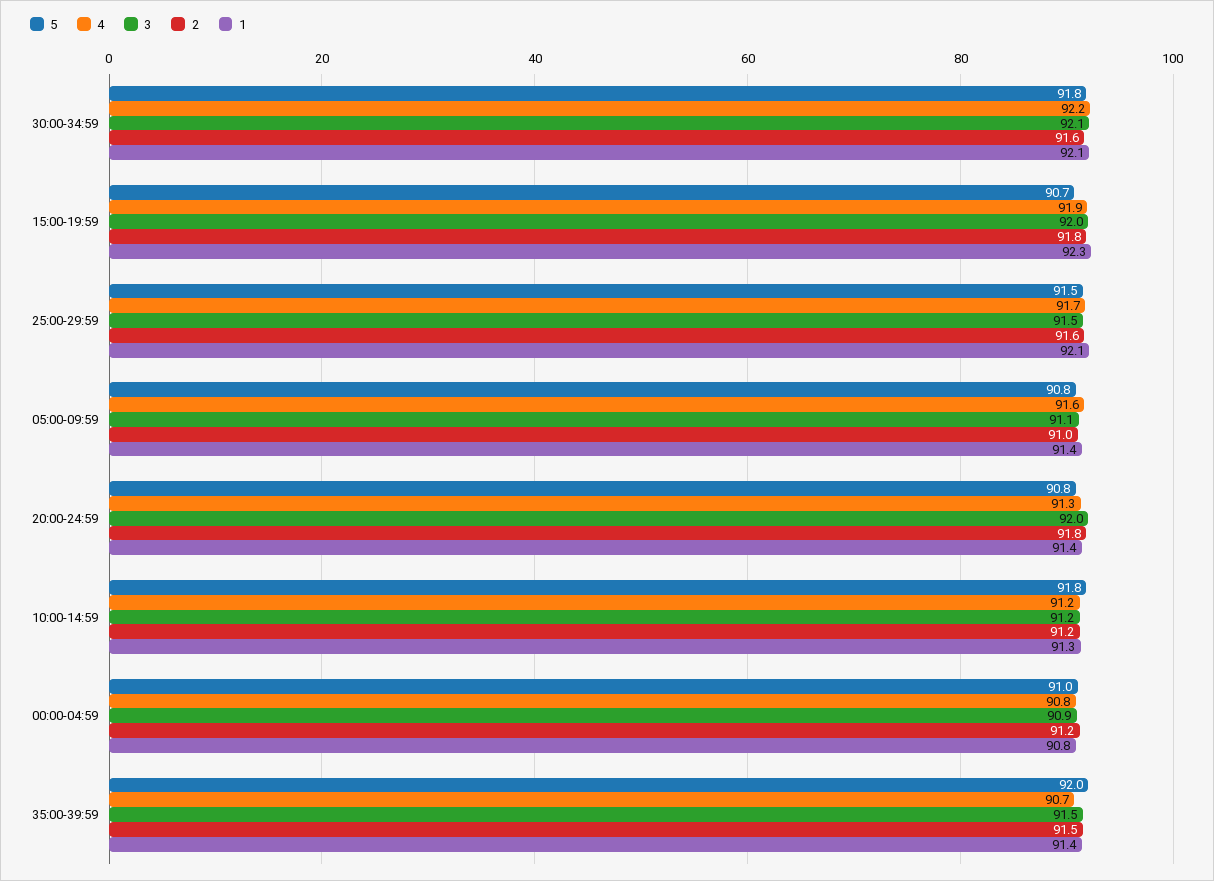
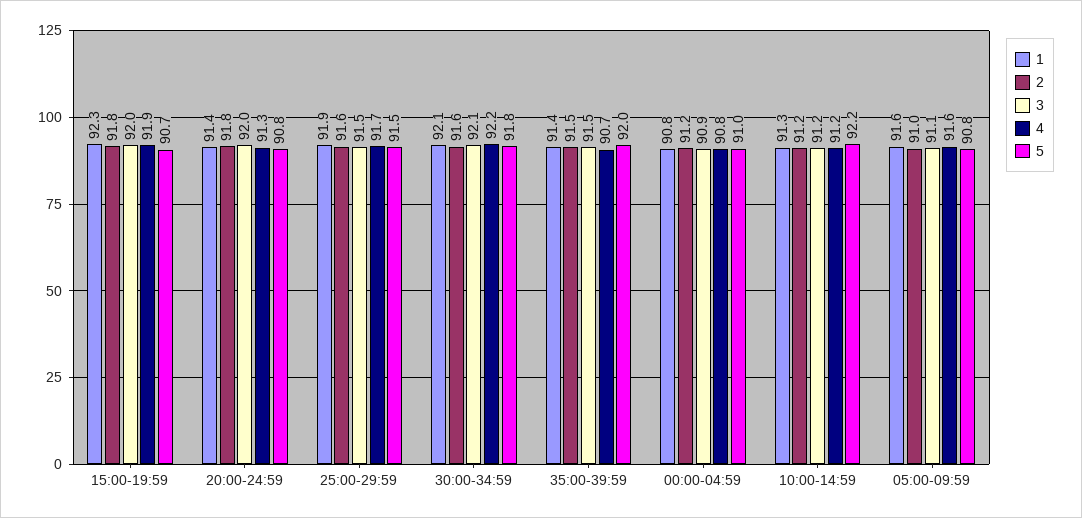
1, 25:00-29:59: 92.1 -> 91.9
1, 05:00-09:59: 91.4 -> 91.6
5, 10:00-14:59: 91.8 -> 92.2

